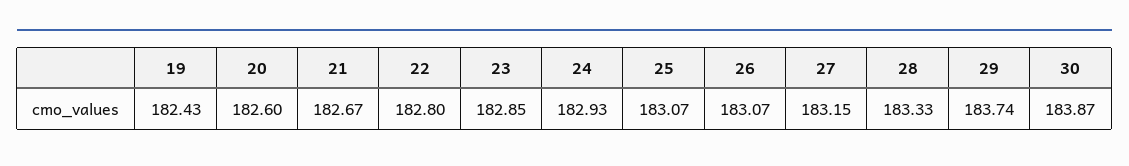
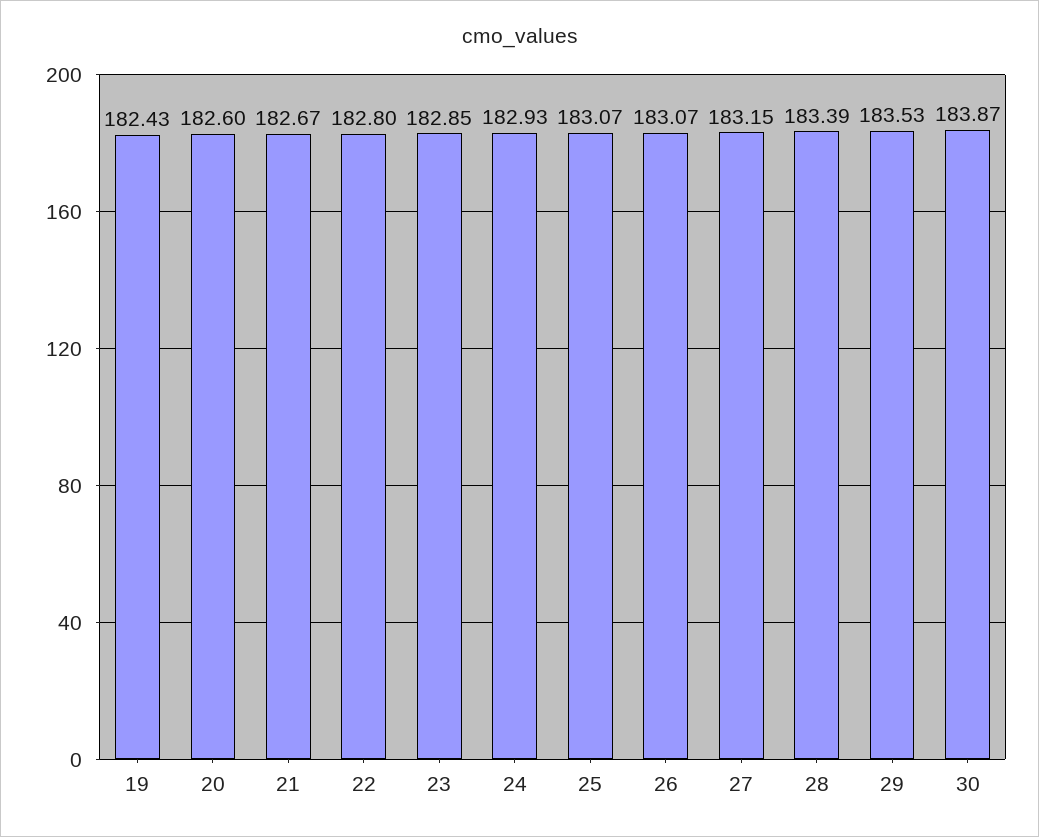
28: 183.33 -> 183.39
29: 183.74 -> 183.53

